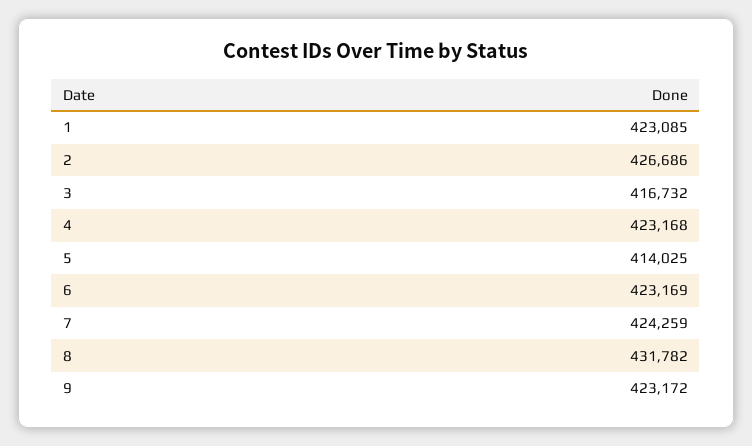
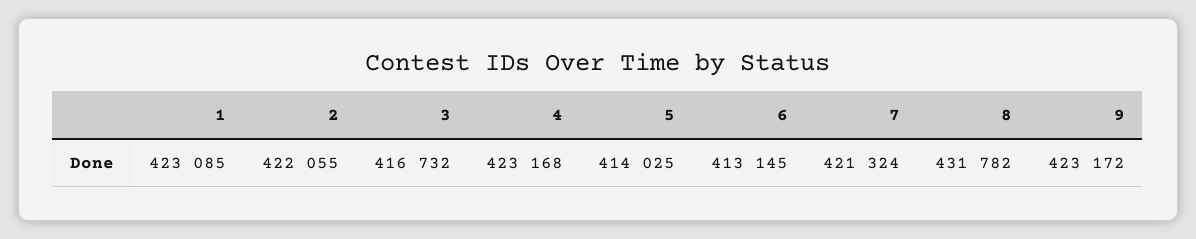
2: 426686 -> 422055
6: 423169 -> 413145
7: 424259 -> 421324

